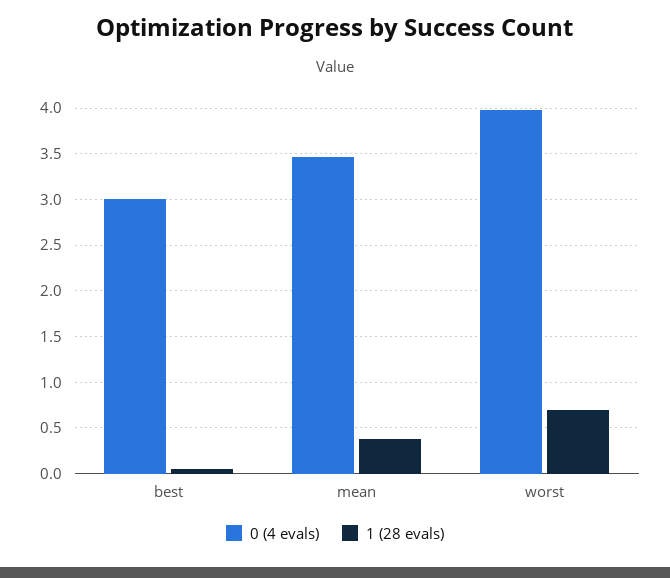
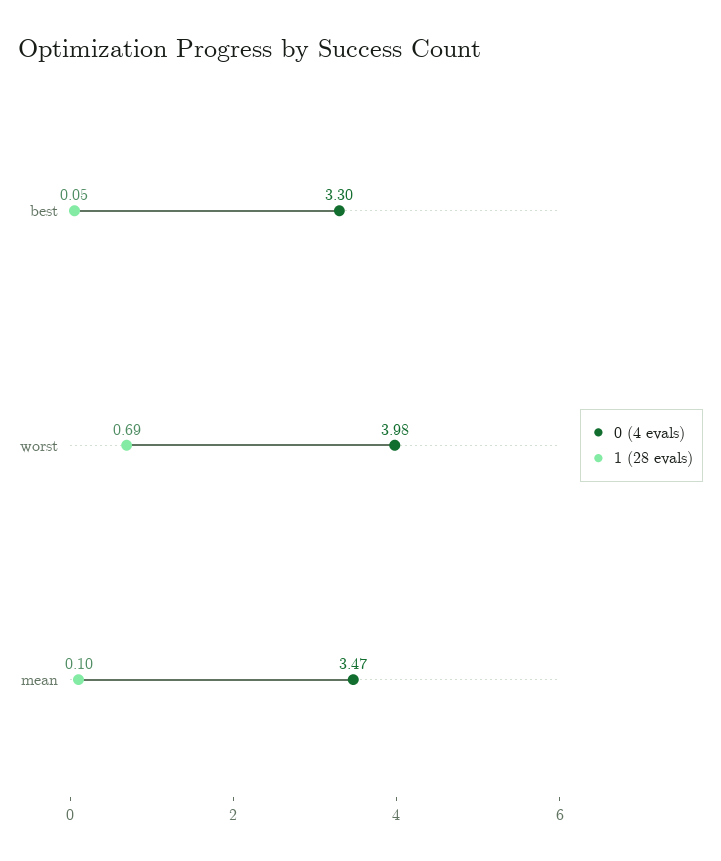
0 (4 evals), best: 3 -> 3.3
1 (28 evals), mean: 0.4 -> 0.1

